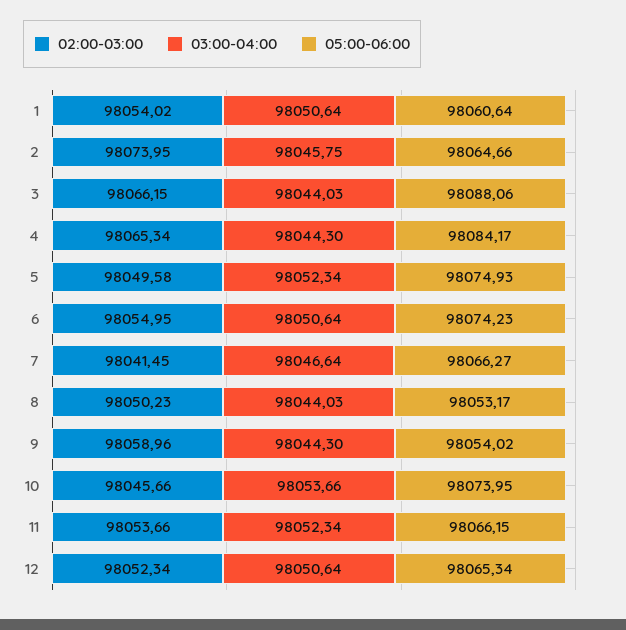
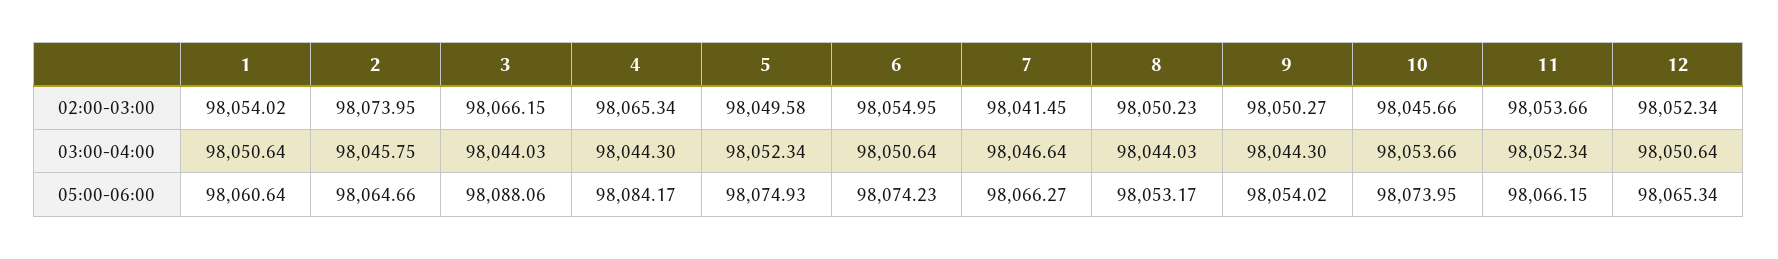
02:00-03:00, 9: 98058.96 -> 98050.27

